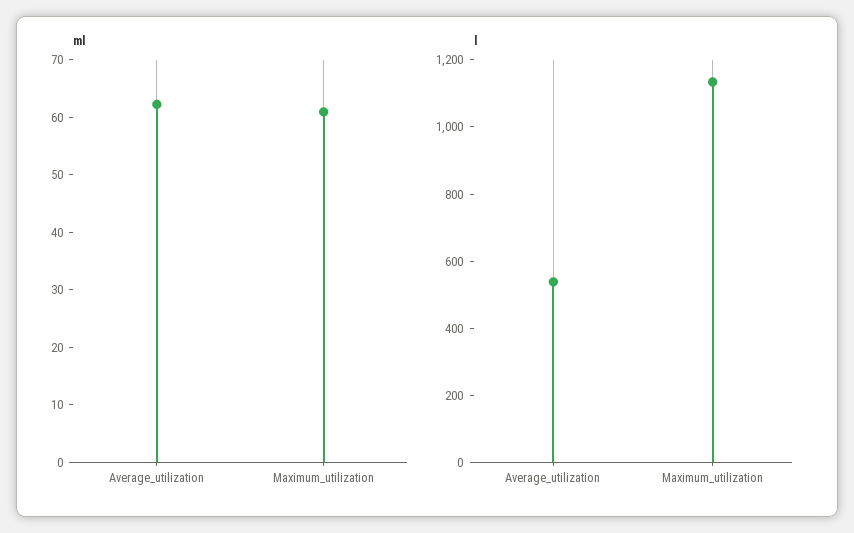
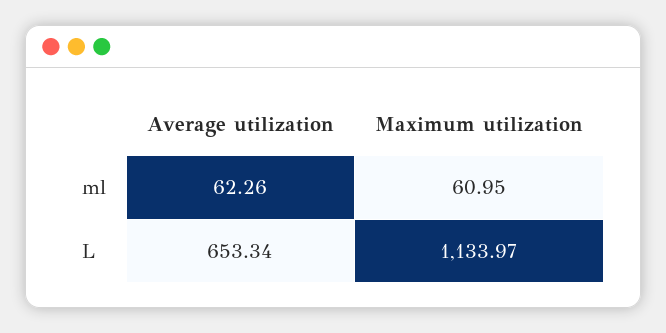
l, Average_utilization: 550 -> 653.34

